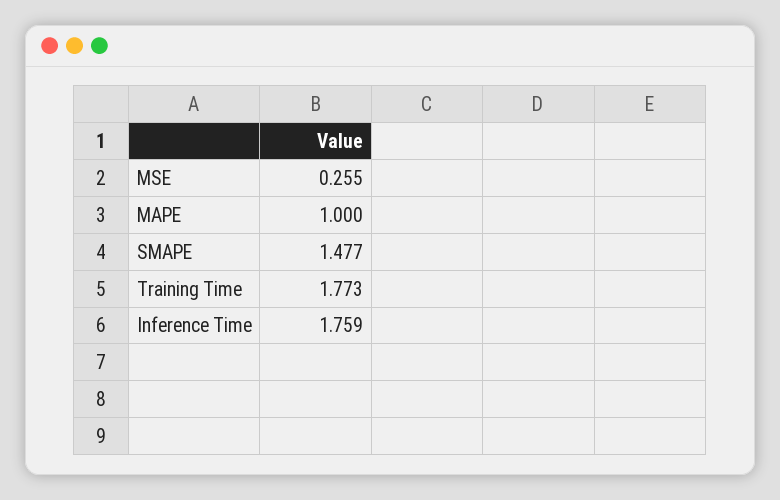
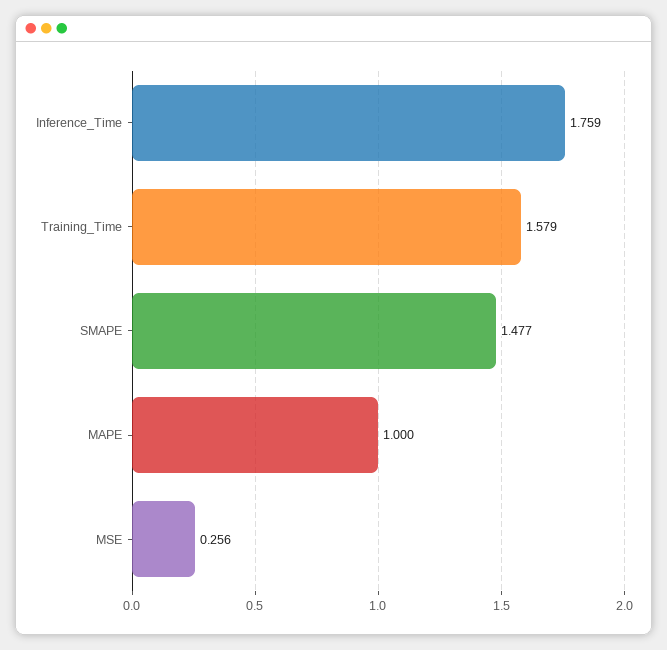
MSE: 0.255 -> 0.256
Training Time: 1.773 -> 1.579

